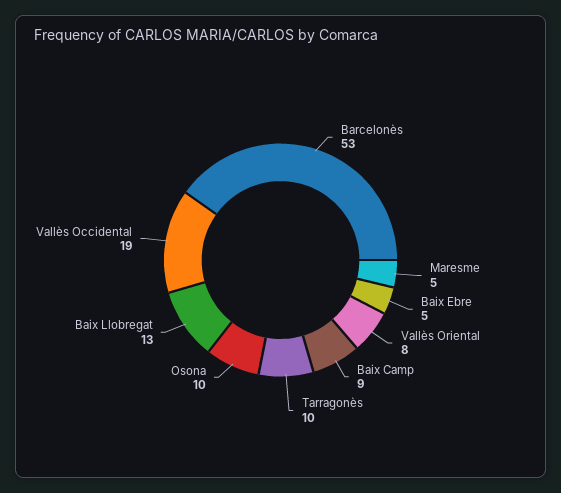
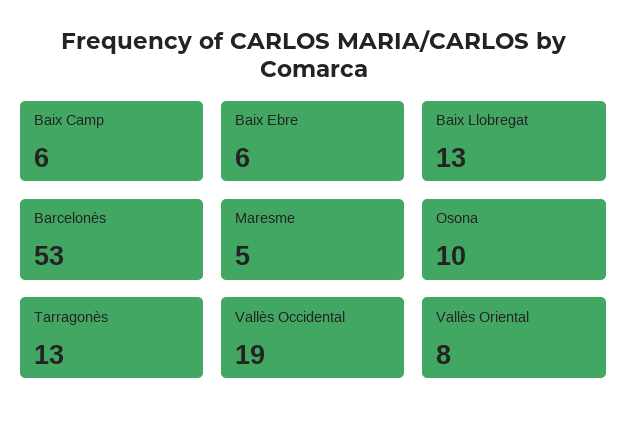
Baix Ebre: 5 -> 6
Baix Camp: 9 -> 6
Tarragonès: 10 -> 13

